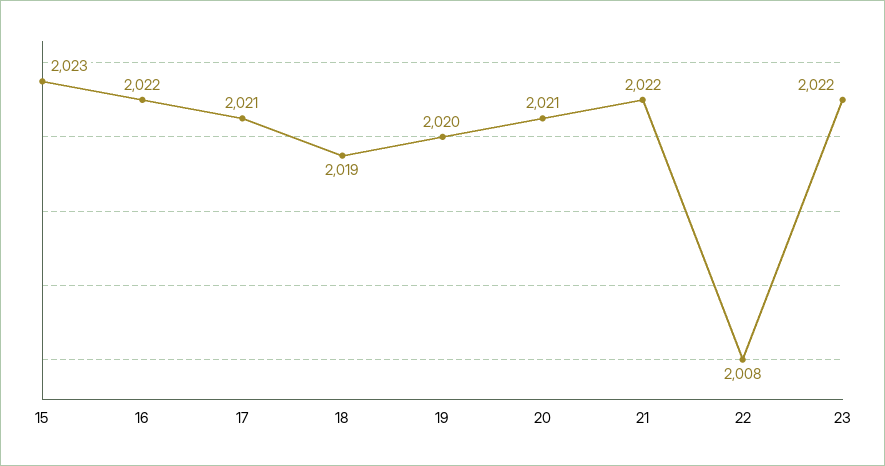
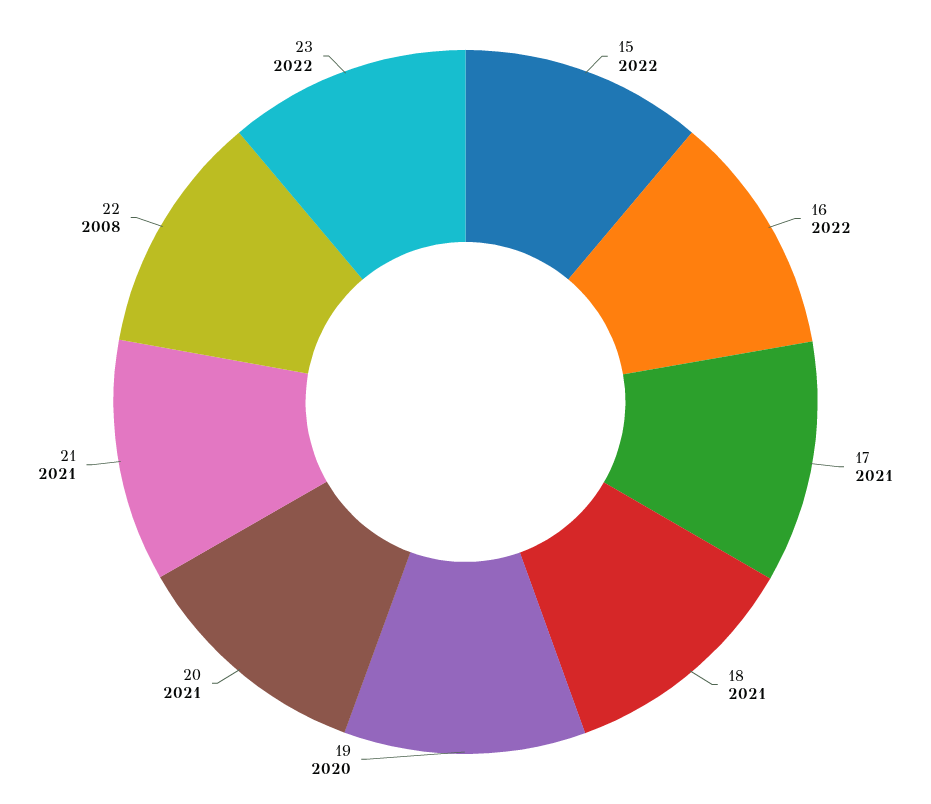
15: 2023 -> 2022
18: 2019 -> 2021
21: 2022 -> 2021

